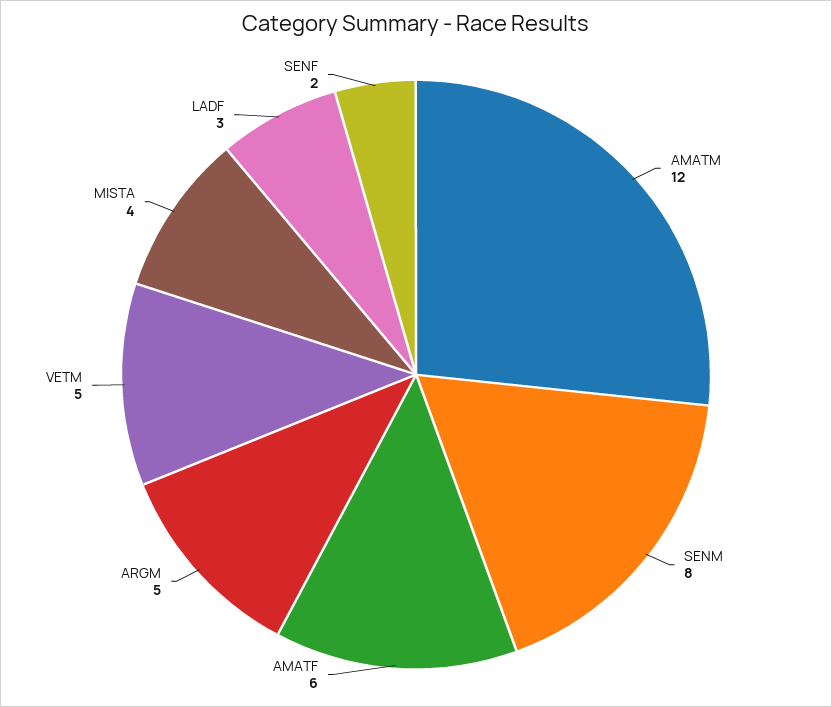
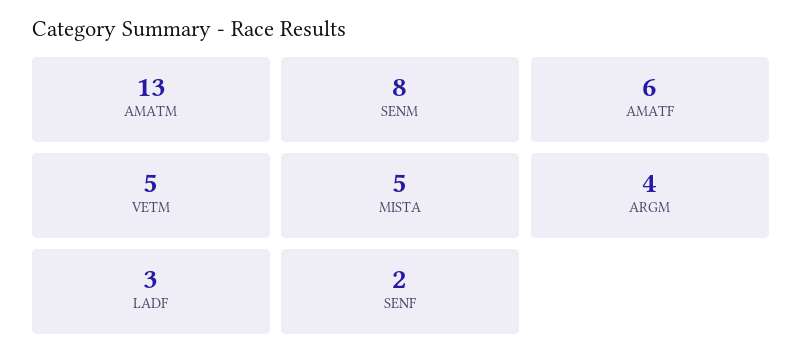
AMATM: 12 -> 13
ARGM: 5 -> 4
MISTA: 4 -> 5

